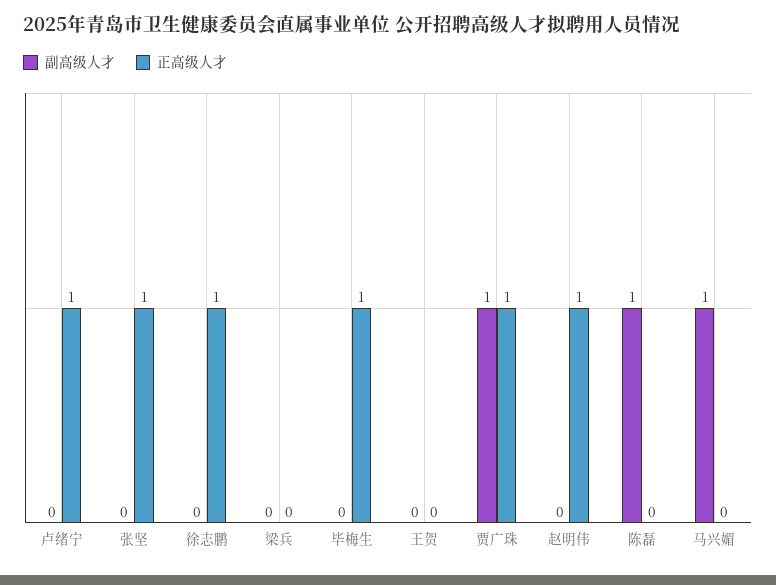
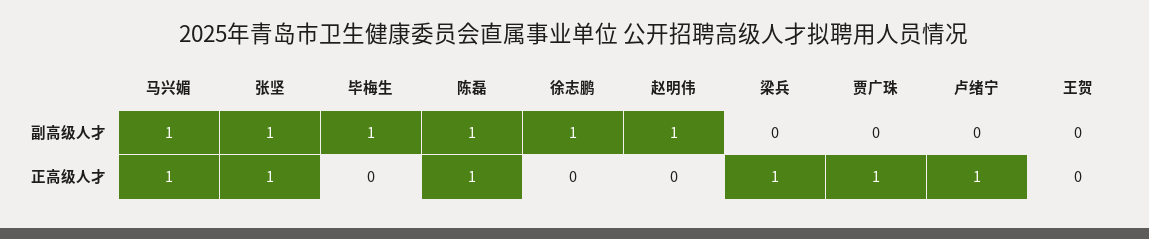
副高级人才, 张坚: 0 -> 1
副高级人才, 徐志鹏: 0 -> 1
正高级人才, 徐志鹏: 1 -> 0
正高级人才, 梁兵: 0 -> 1
副高级人才, 毕梅生: 0 -> 1
正高级人才, 毕梅生: 1 -> 0
副高级人才, 贾广珠: 1 -> 0
副高级人才, 赵明伟: 0 -> 1
正高级人才, 赵明伟: 1 -> 0
正高级人才, 陈磊: 0 -> 1
正高级人才, 马兴媚: 0 -> 1

